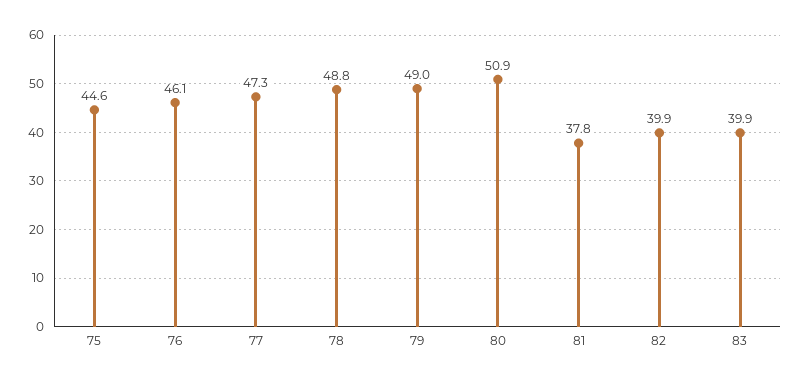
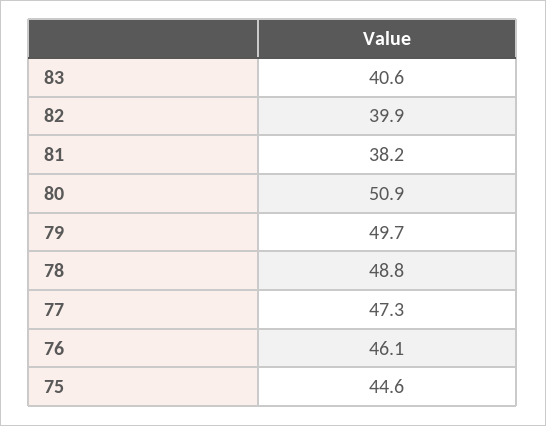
79: 49 -> 49.7
81: 37.8 -> 38.2
83: 39.9 -> 40.6

